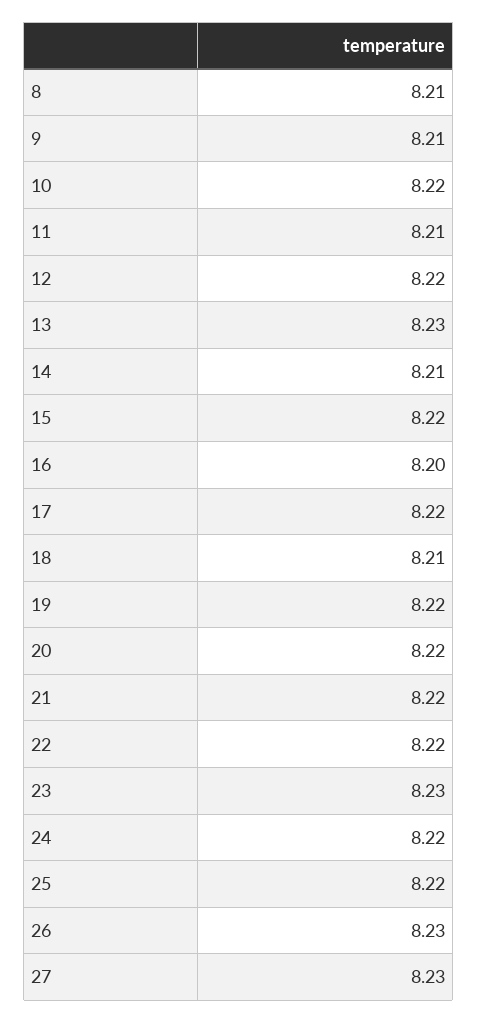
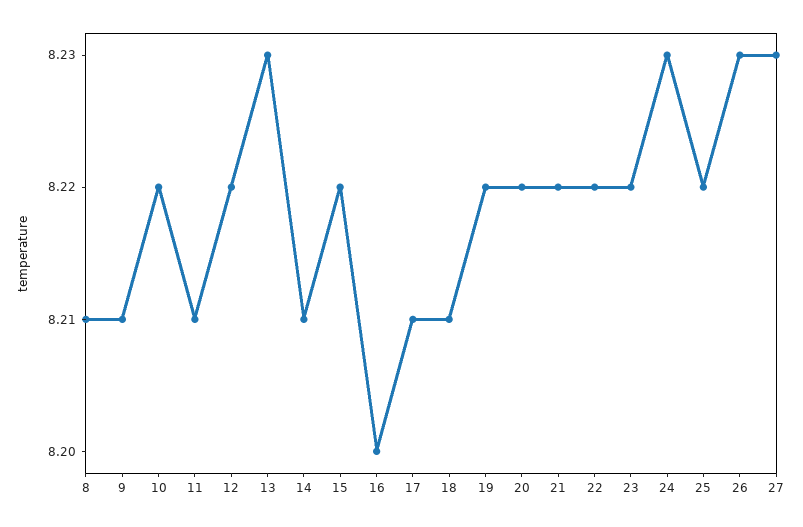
17: 8.22 -> 8.21
23: 8.23 -> 8.22
24: 8.22 -> 8.23

